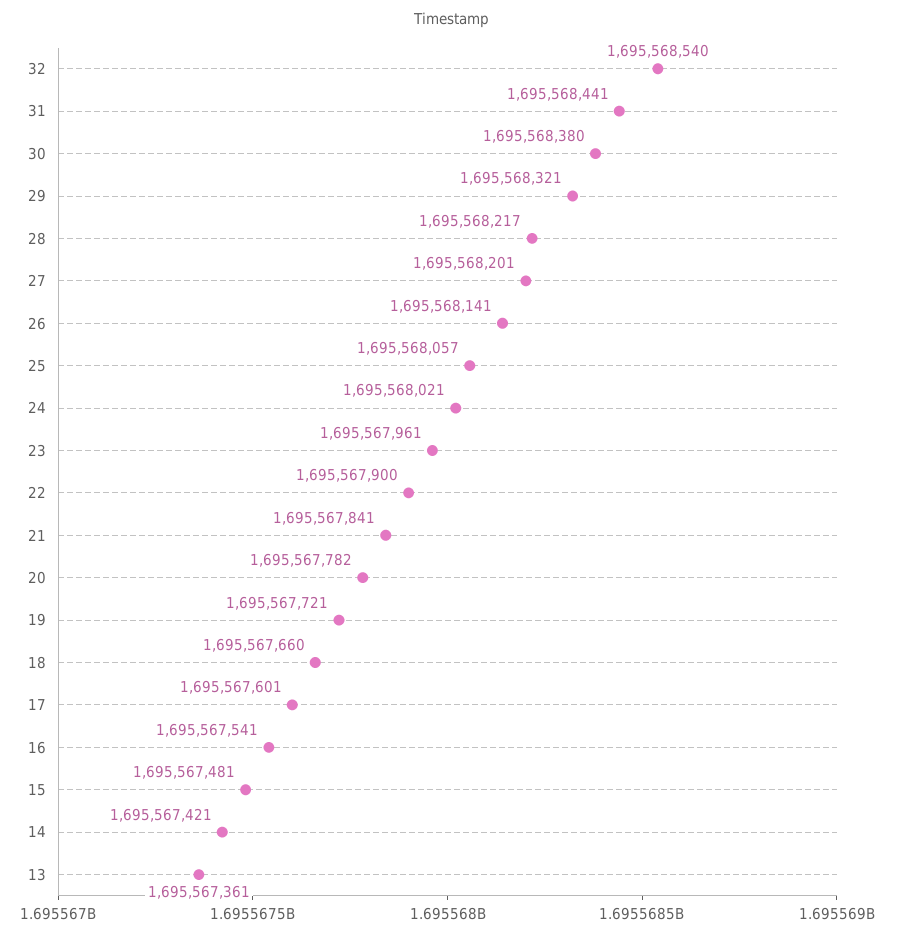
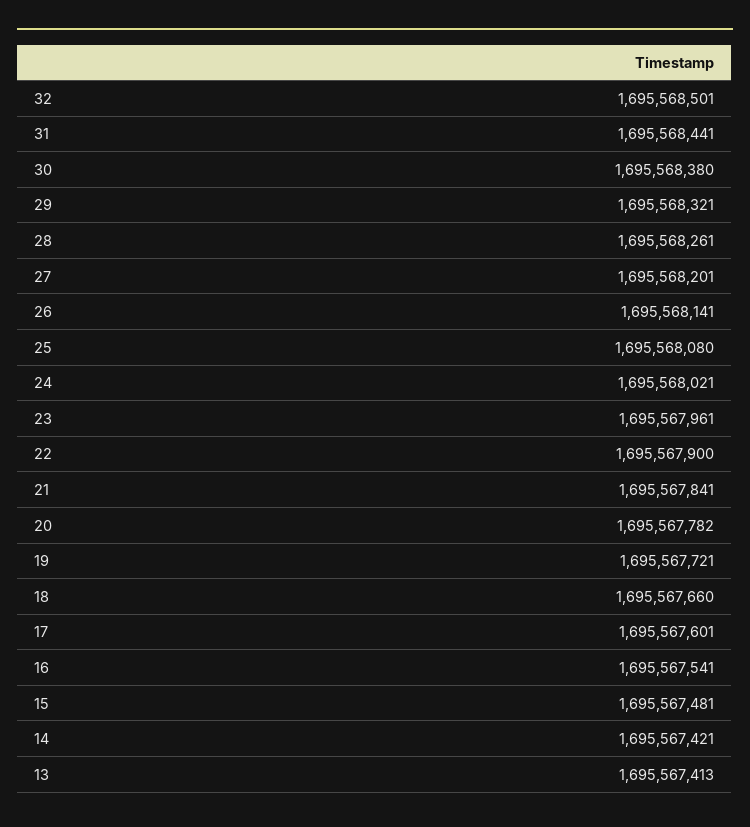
32: 1695568540 -> 1695568501
28: 1695568217 -> 1695568261
25: 1695568057 -> 1695568080
13: 1695567361 -> 1695567413

